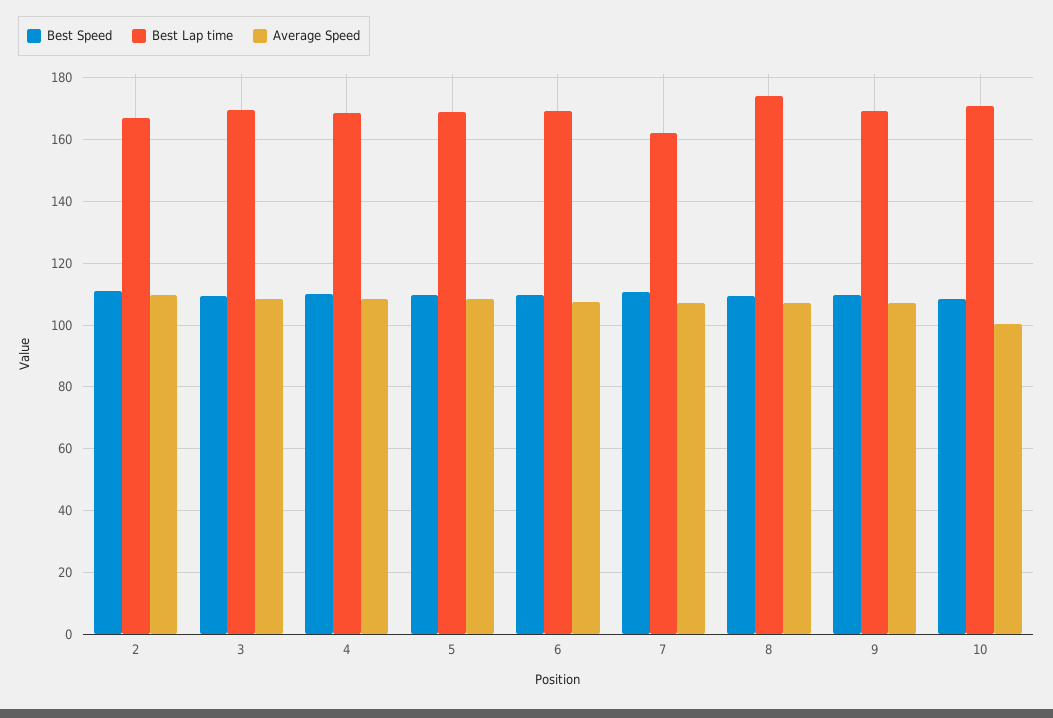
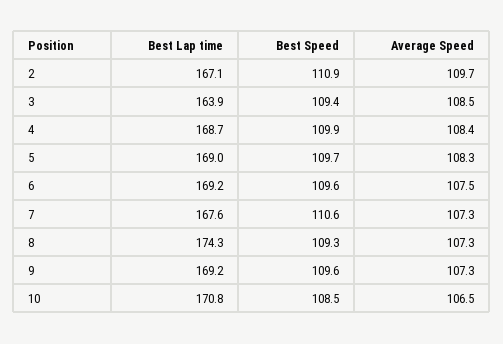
Best Lap time, 3: 170 -> 163.9
Best Lap time, 7: 162 -> 167.6
Average Speed, 10: 100 -> 106.5

